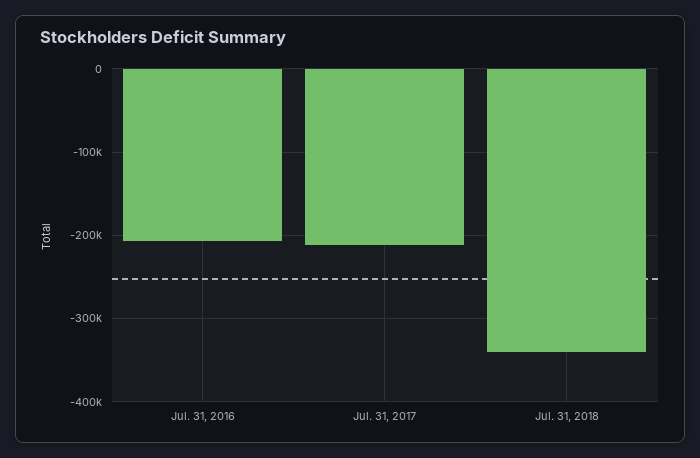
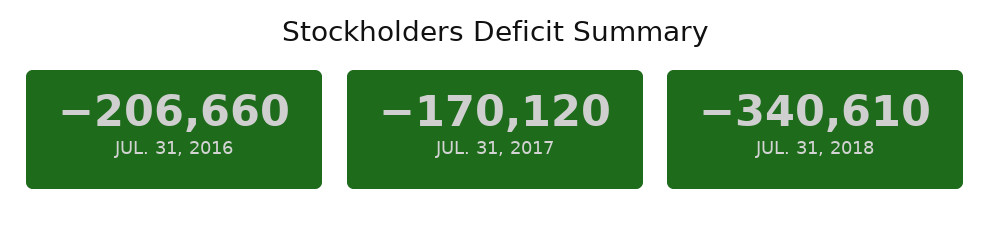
Jul. 31, 2017: -210000 -> -170120

